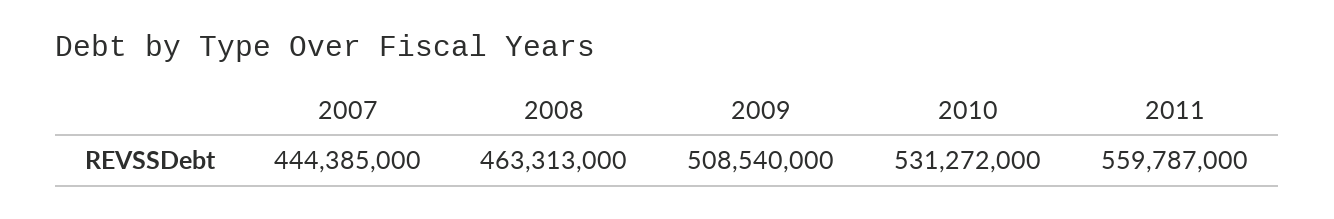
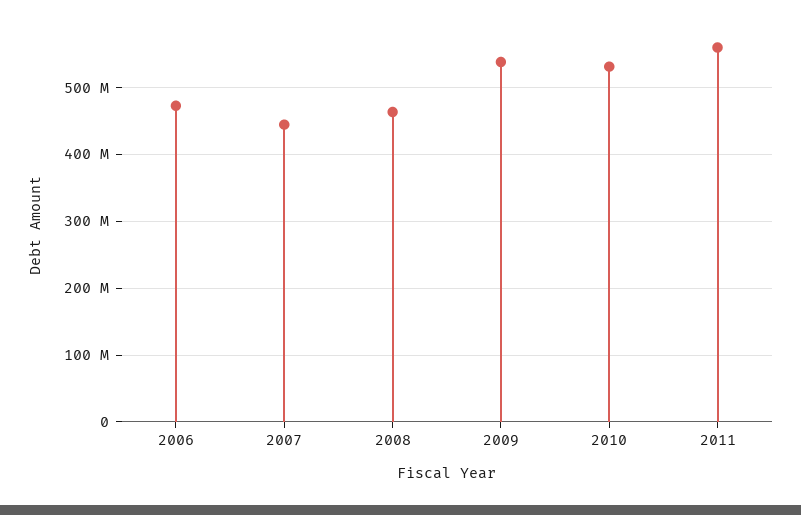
2009: 508540000 -> 540000000
2006: none -> 470000000

